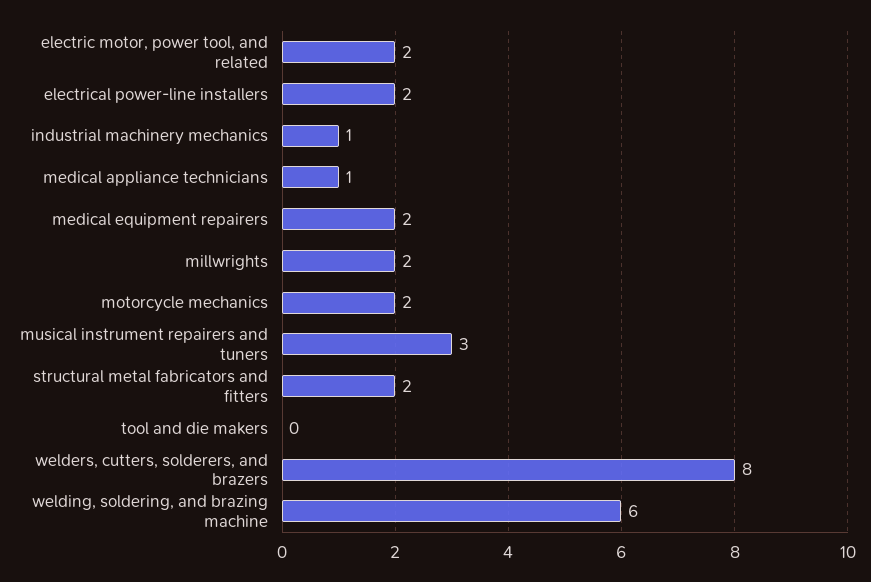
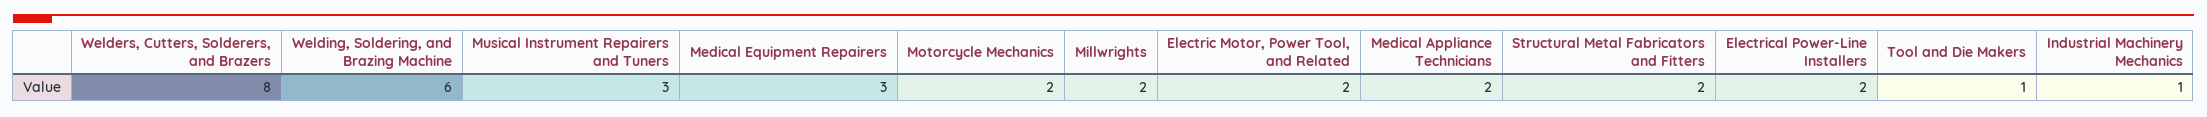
medical appliance technicians: 1 -> 2
medical equipment repairers: 2 -> 3
tool and die makers: 0 -> 1

